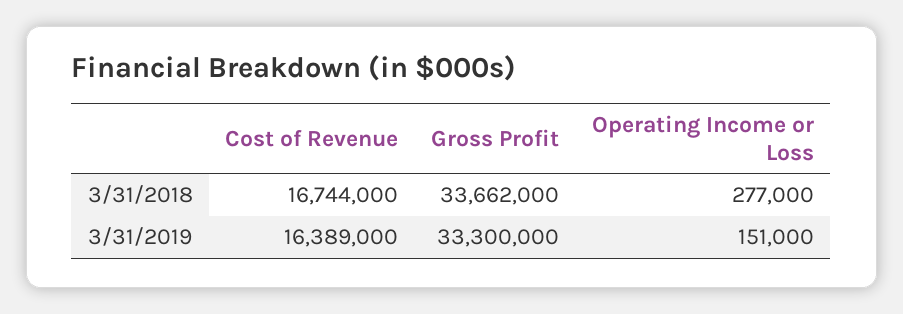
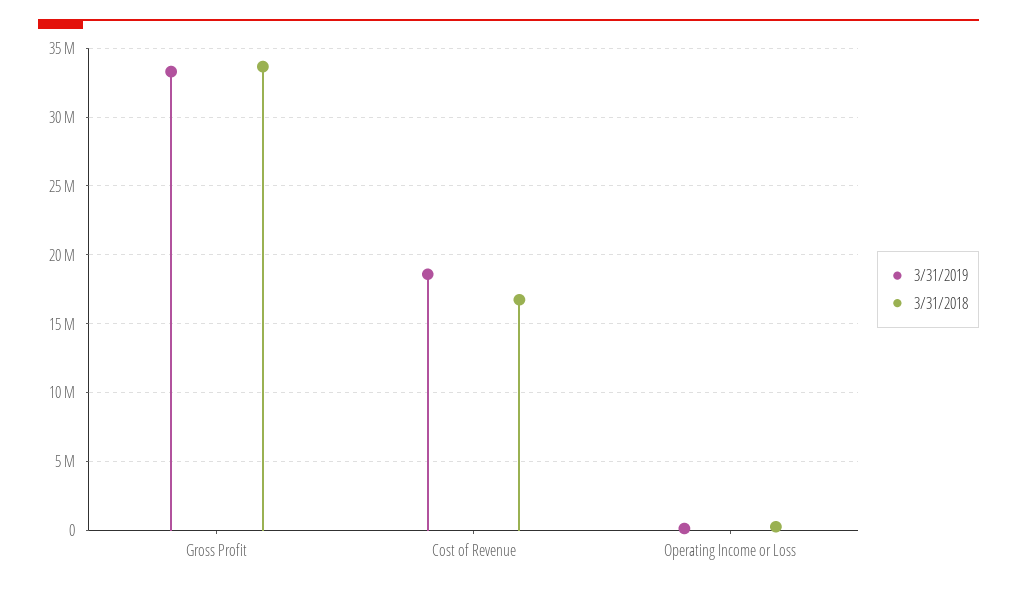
3/31/2019, Cost of Revenue: 16389000 -> 18500000

